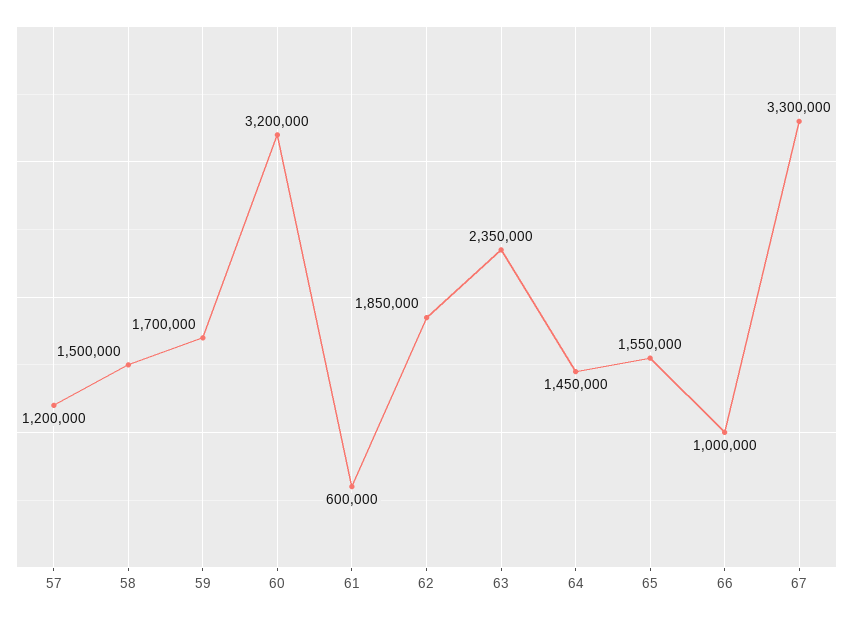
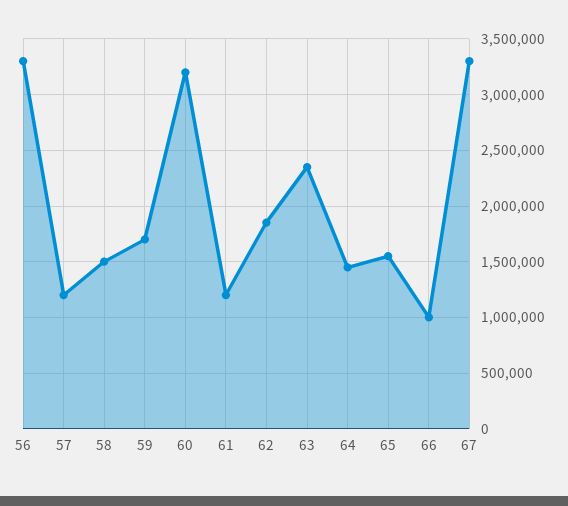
61: 600000 -> 1200000
56: none -> 3300000

